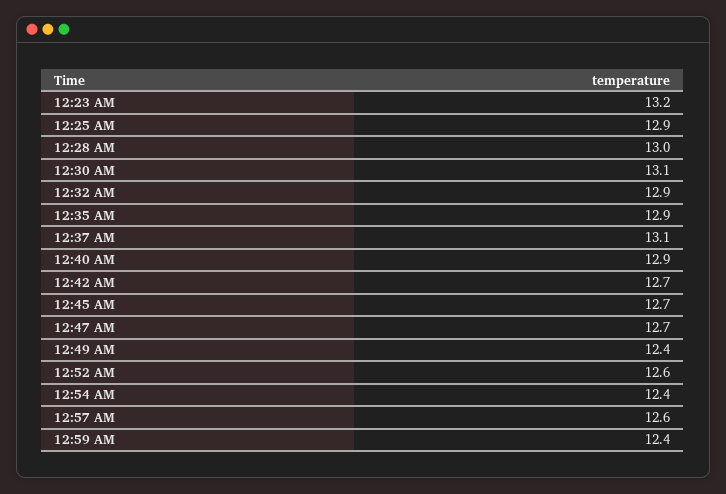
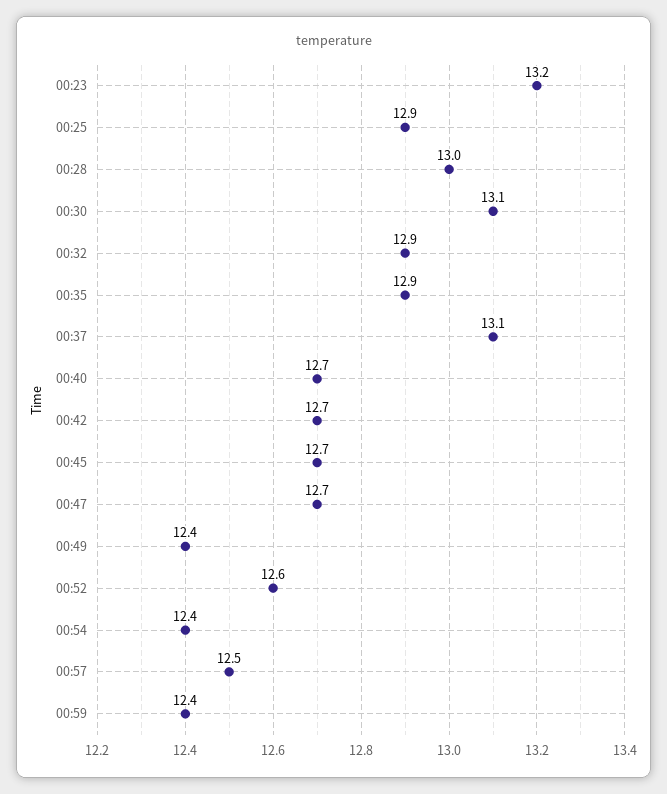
12:40 AM: 12.9 -> 12.7
12:57 AM: 12.6 -> 12.5

